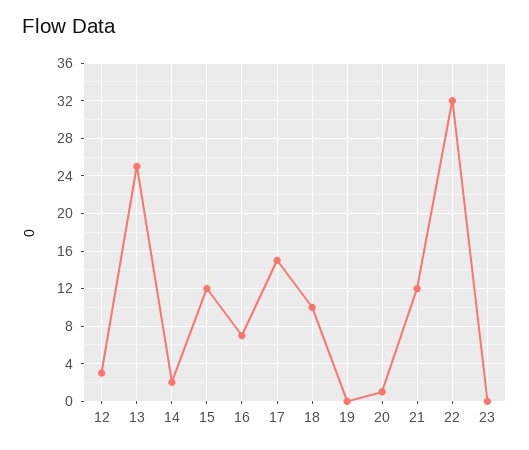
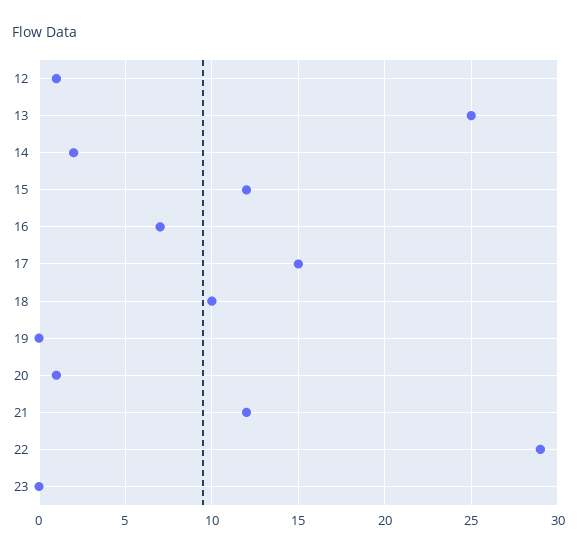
12: 3 -> 1
22: 32 -> 29

